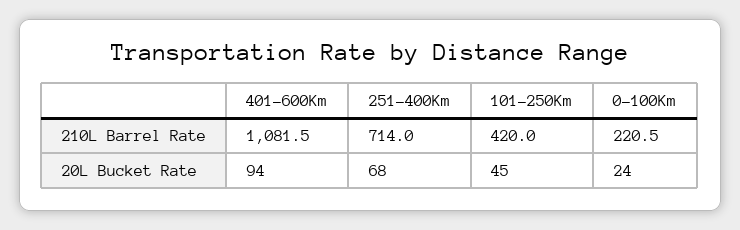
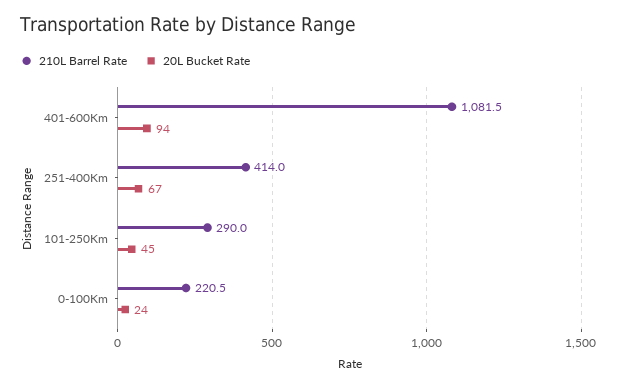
210L Barrel Rate, 251-400Km: 714 -> 414
210L Barrel Rate, 101-250Km: 420 -> 290
20L Bucket Rate, 251-400Km: 68 -> 67

